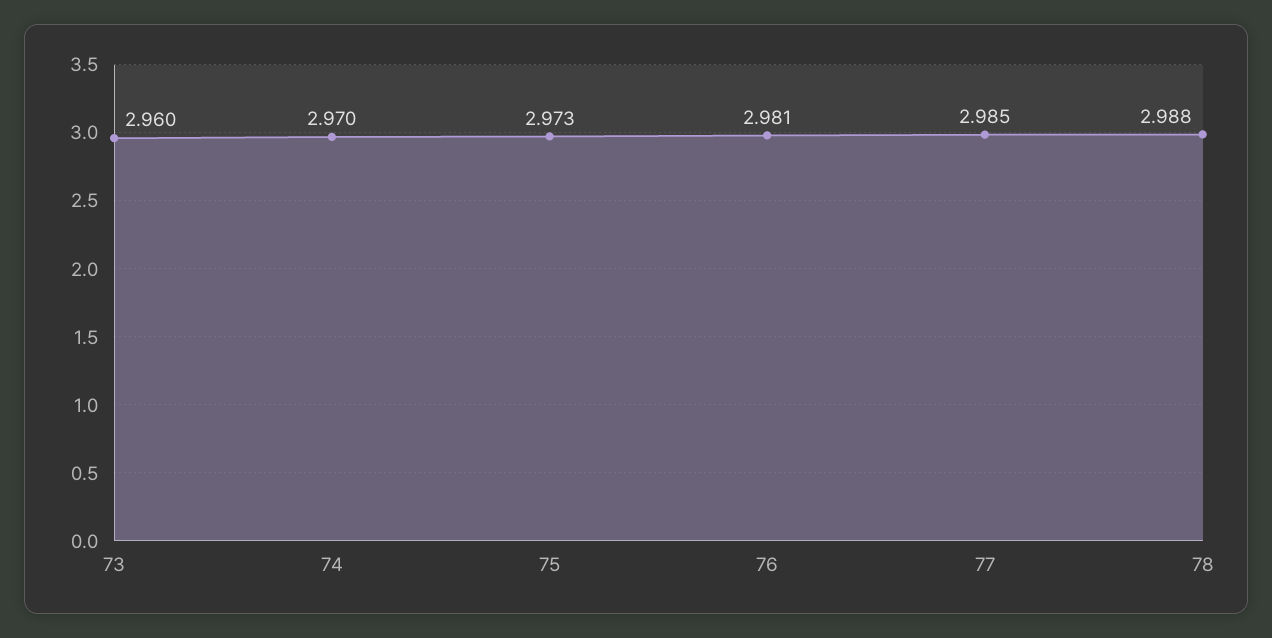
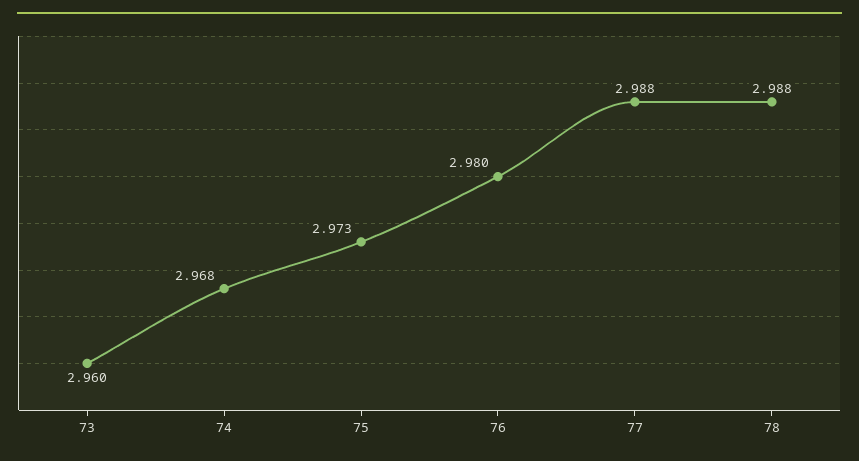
74: 2.97 -> 2.968
76: 2.981 -> 2.98
77: 2.985 -> 2.988

